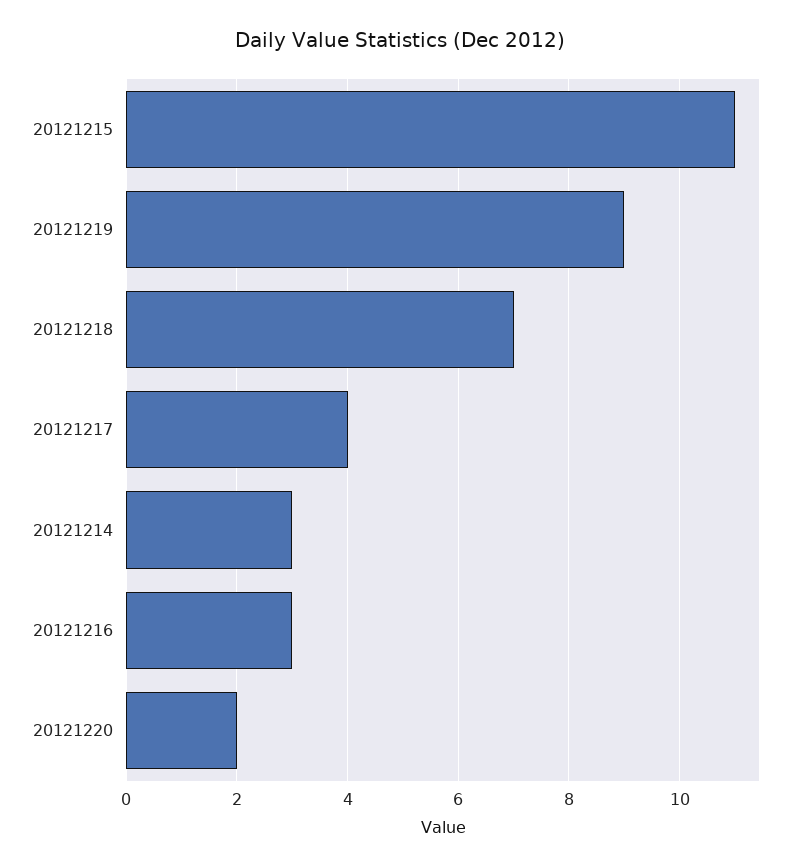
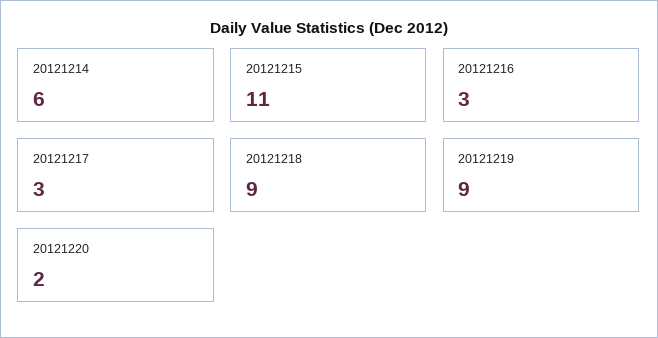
20121218: 7 -> 9
20121217: 4 -> 3
20121214: 3 -> 6

